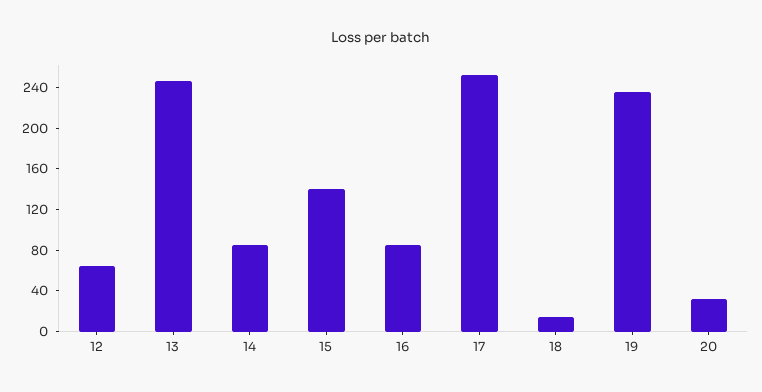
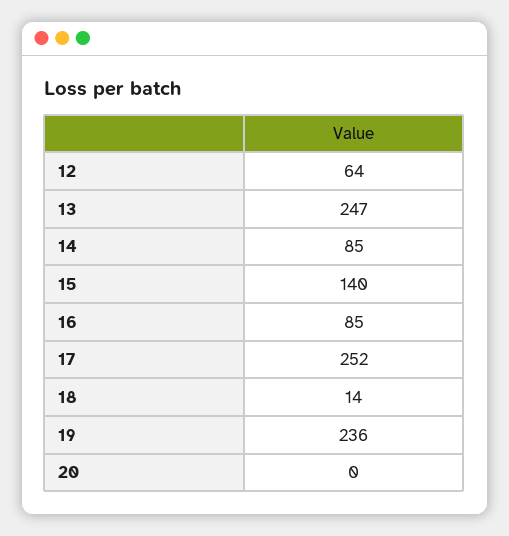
20: 30 -> 0

